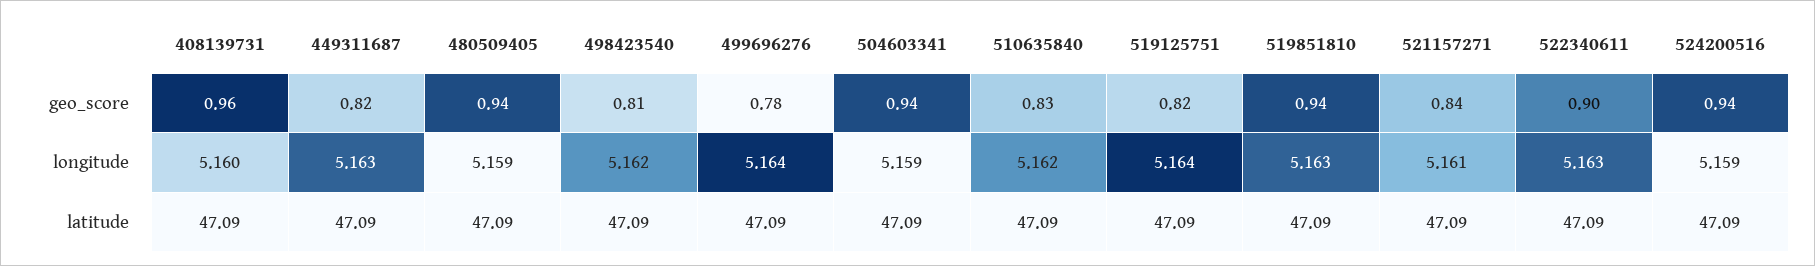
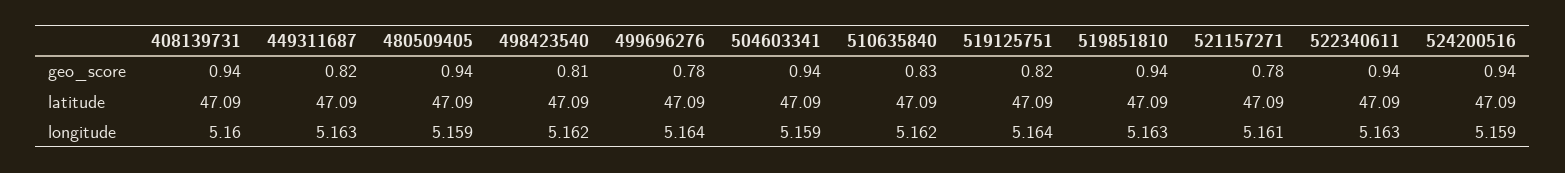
408139731, geo_score: 0.96 -> 0.94
521157271, geo_score: 0.84 -> 0.78
522340611, geo_score: 0.9 -> 0.94

